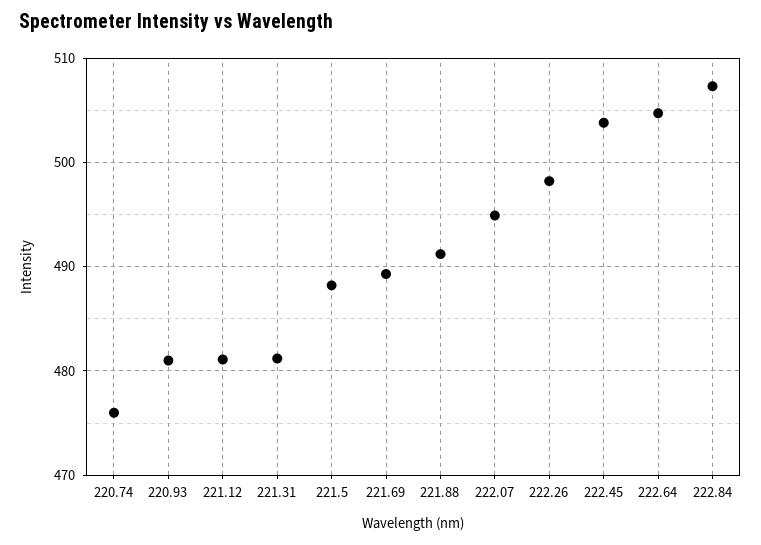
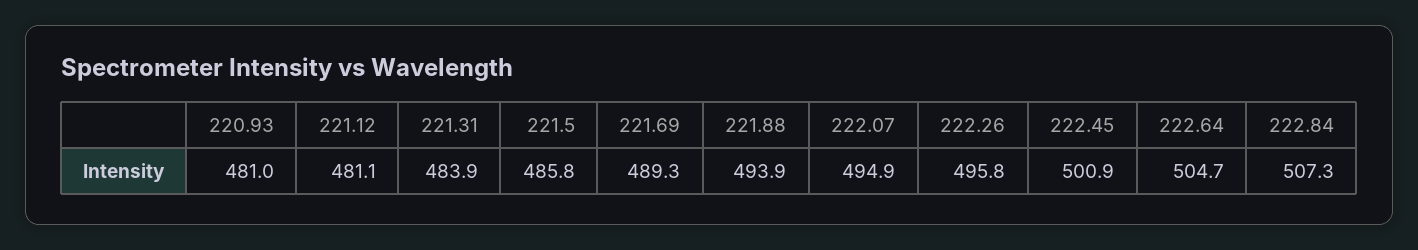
220.74: 476 -> none
221.31: 481 -> 483.9
221.5: 488 -> 485.8
221.88: 491 -> 493.9
222.26: 498 -> 495.8
222.45: 504 -> 500.9

